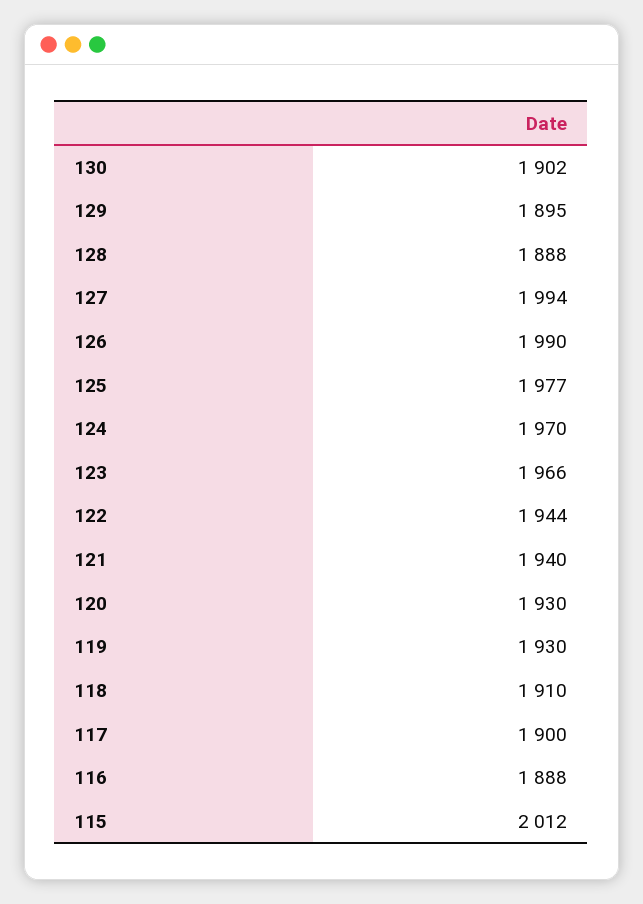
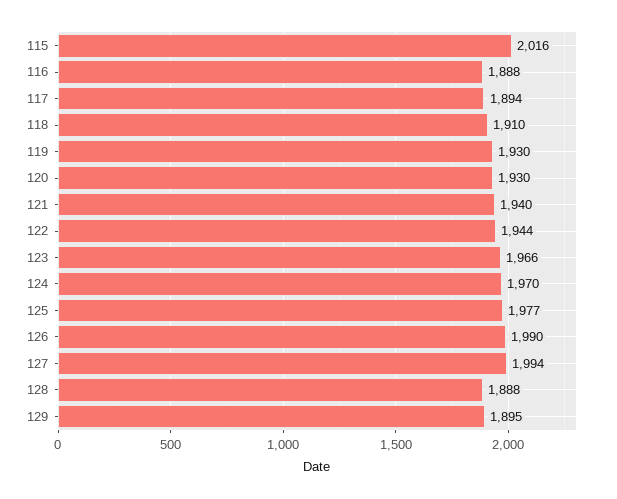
130: 1902 -> none
117: 1900 -> 1894
115: 2012 -> 2016

